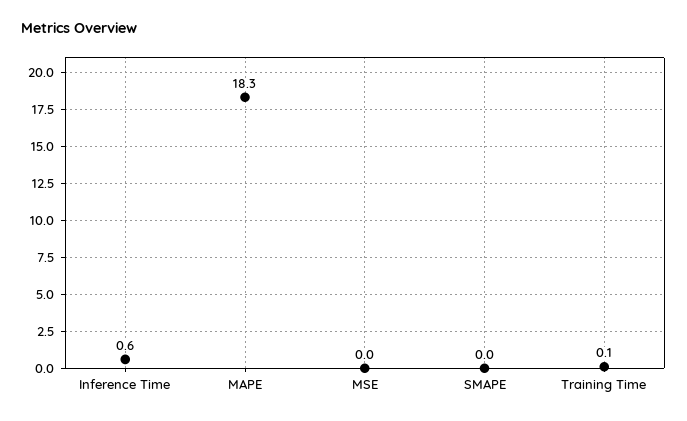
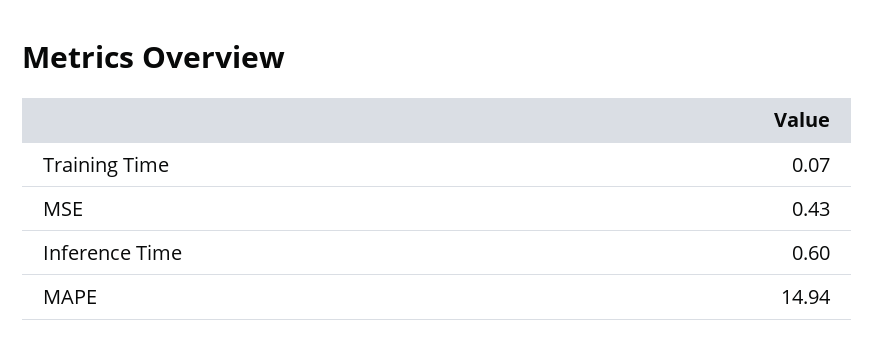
MAPE: 18.3 -> 14.94
MSE: 0 -> 0.43
SMAPE: 0 -> none

